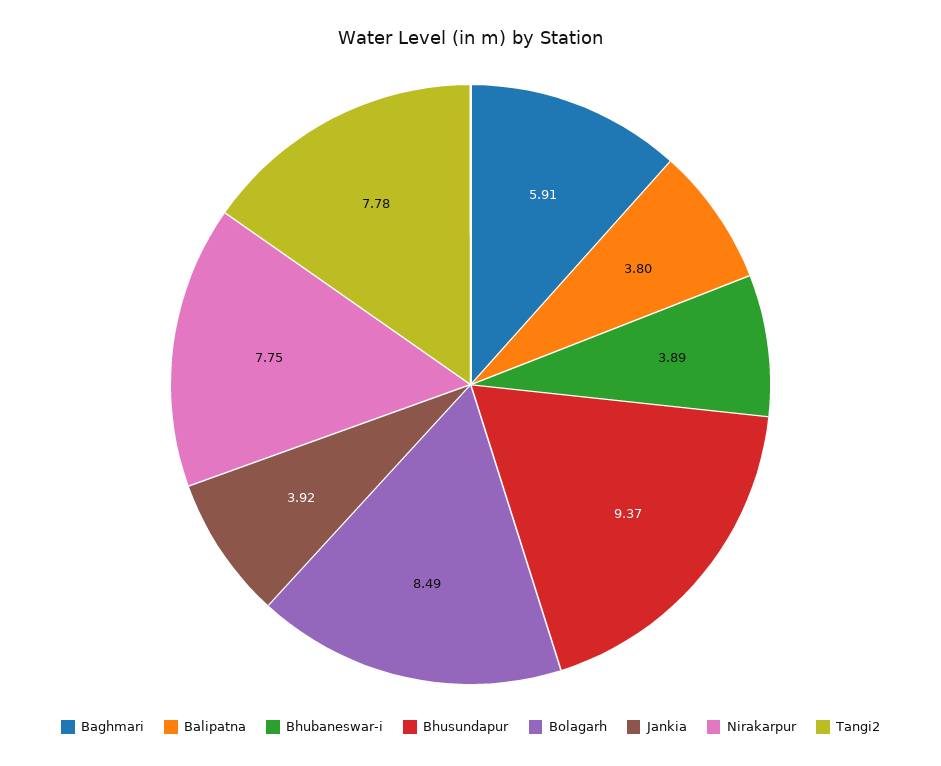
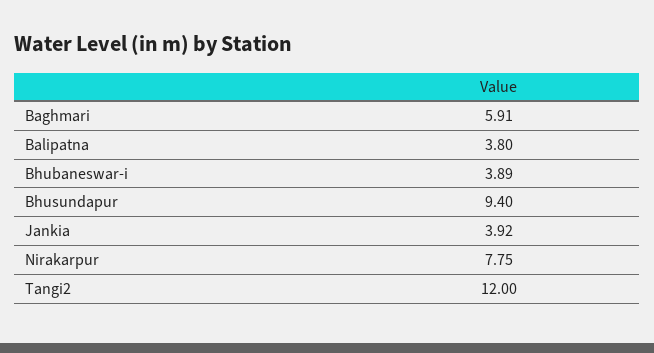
Bhusundapur: 9.37 -> 9.4
Bolagarh: 8.49 -> none
Tangi2: 7.78 -> 12

